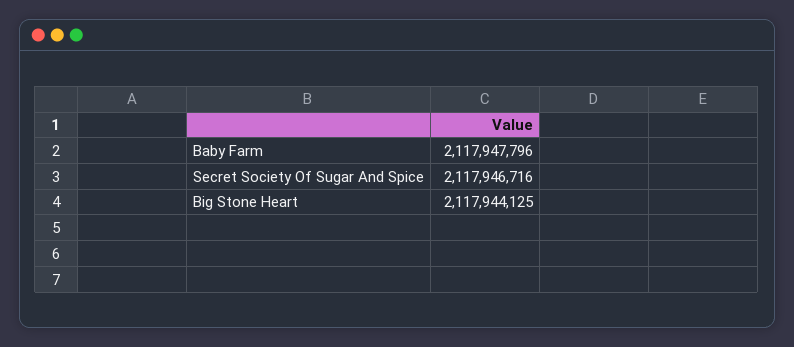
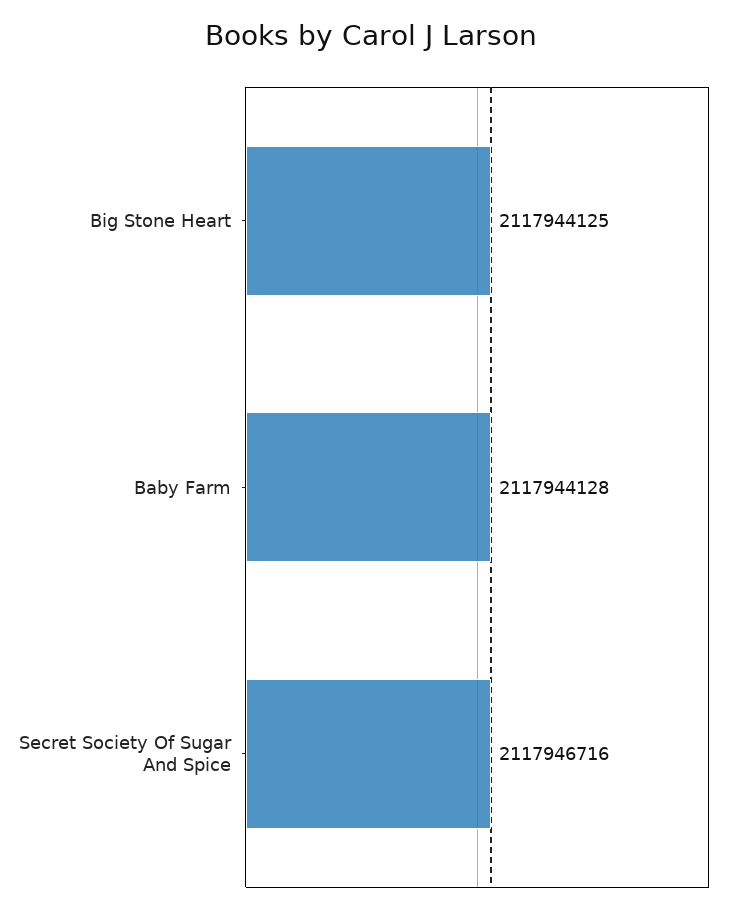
Baby Farm: 2117947796 -> 2117944128

